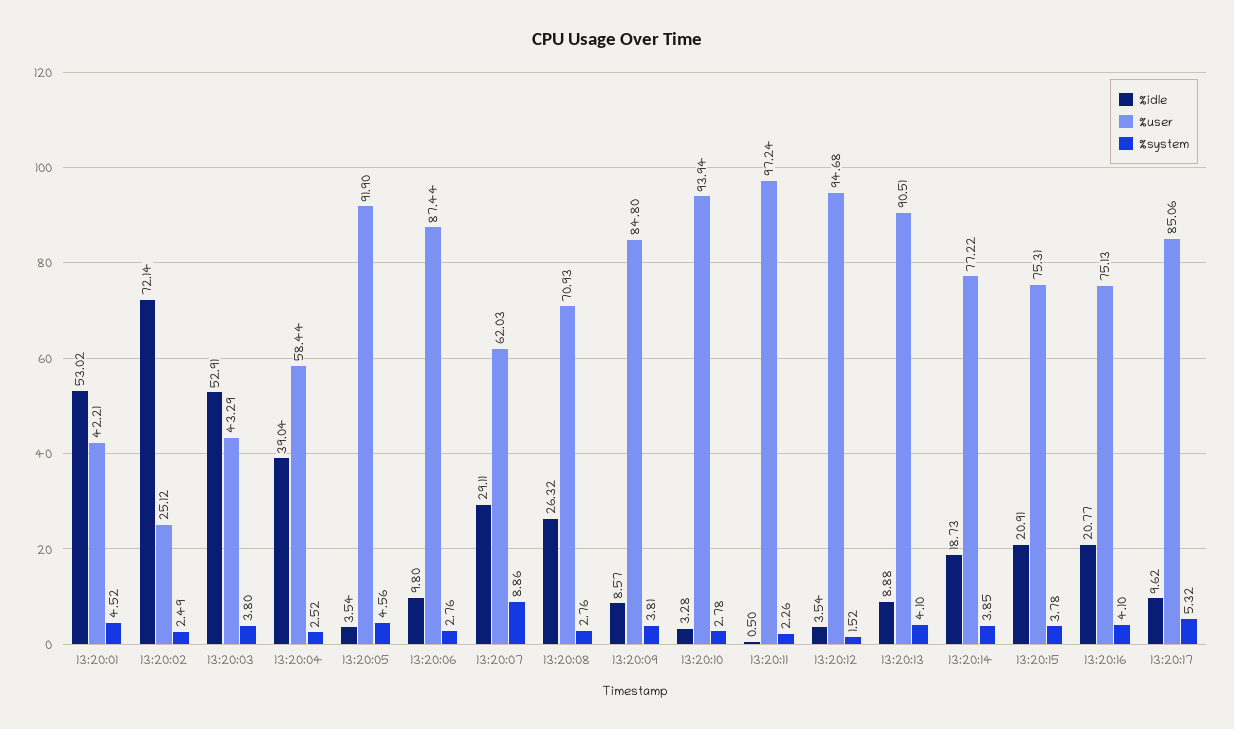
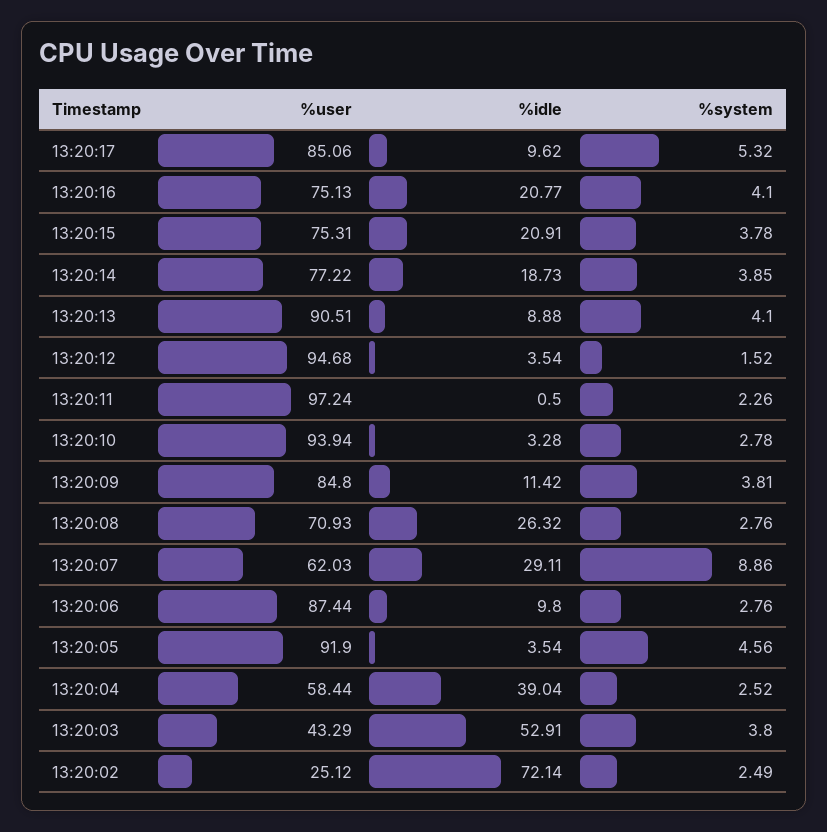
%idle, 13:20:01: 53.02 -> none
%user, 13:20:01: 42.21 -> none
%system, 13:20:01: 4.52 -> none
%idle, 13:20:09: 8.57 -> 11.42

